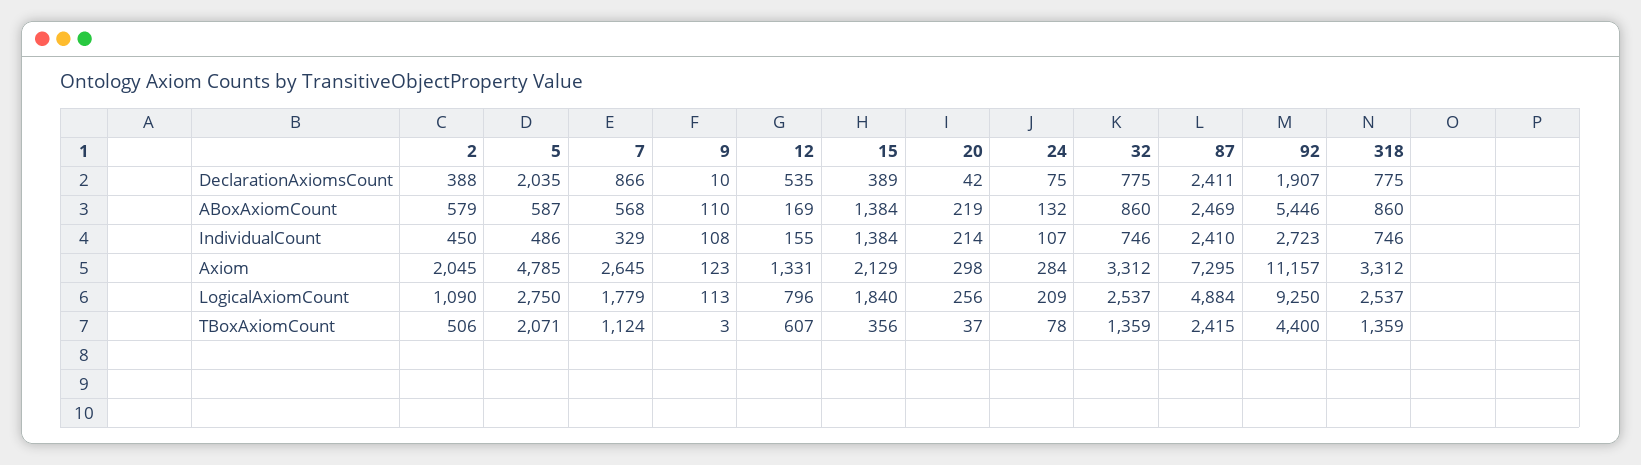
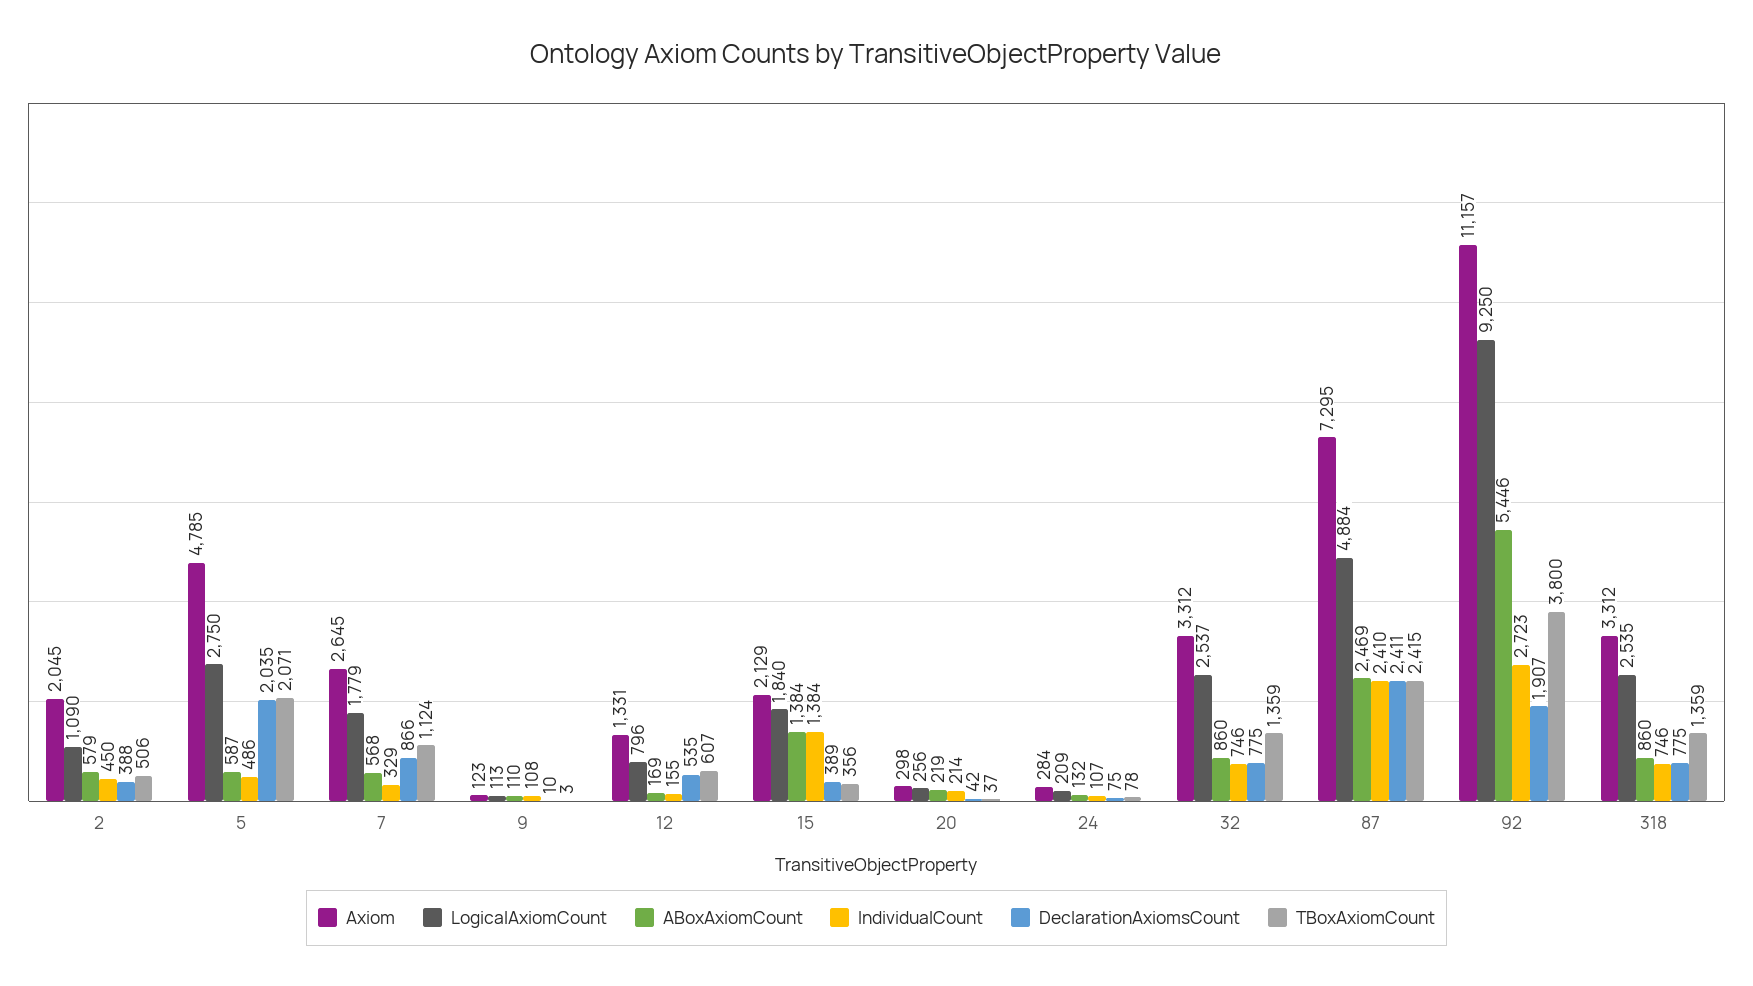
LogicalAxiomCount, 318: 2537 -> 2535
TBoxAxiomCount, 92: 4400 -> 3800

